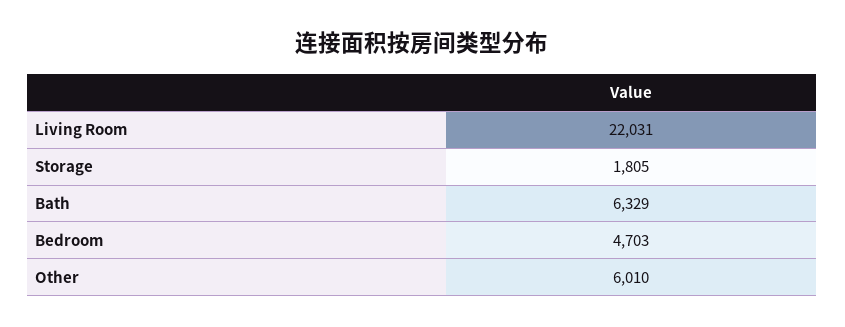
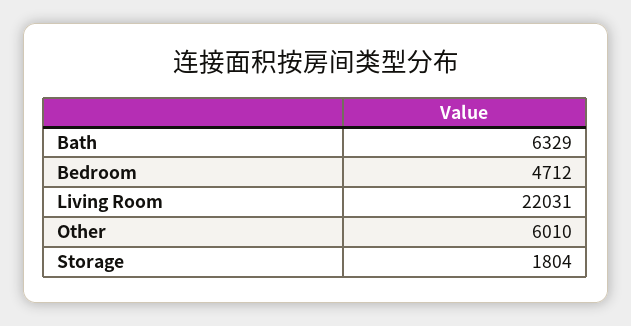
Storage: 1805 -> 1804
Bedroom: 4703 -> 4712

